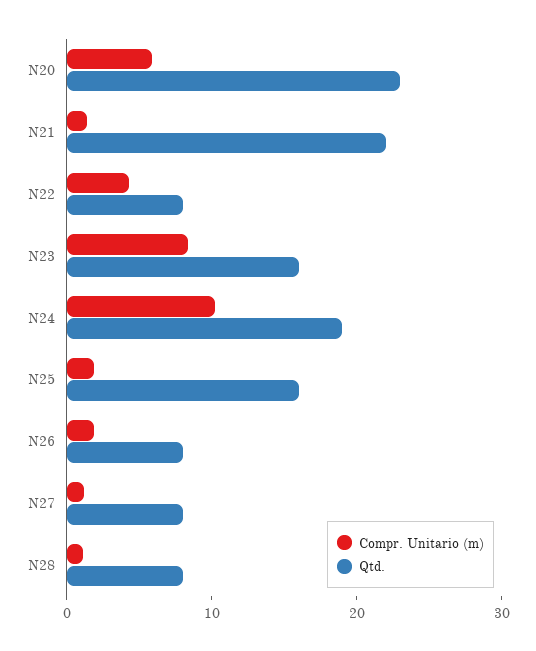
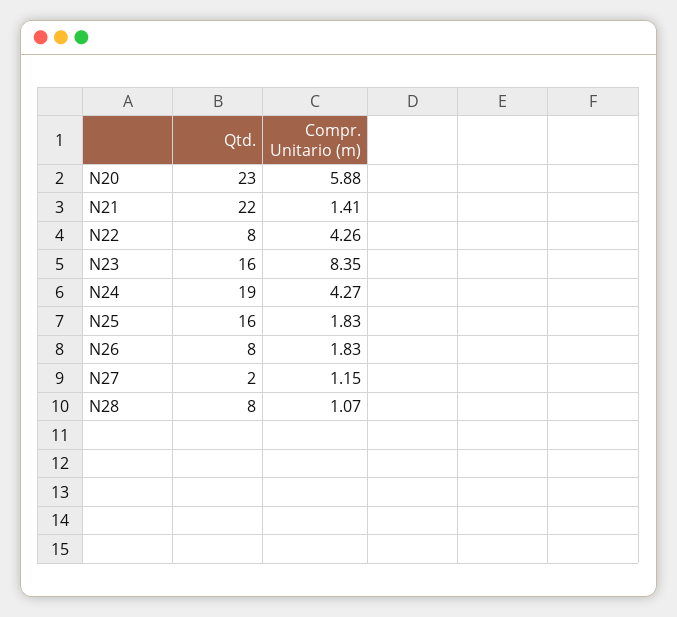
Compr. Unitario (m), N24: 10 -> 4.27
Qtd., N27: 8 -> 2

